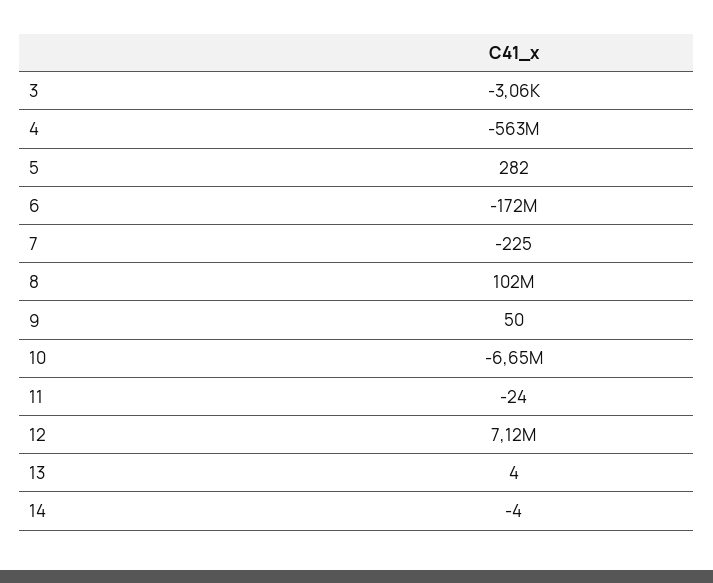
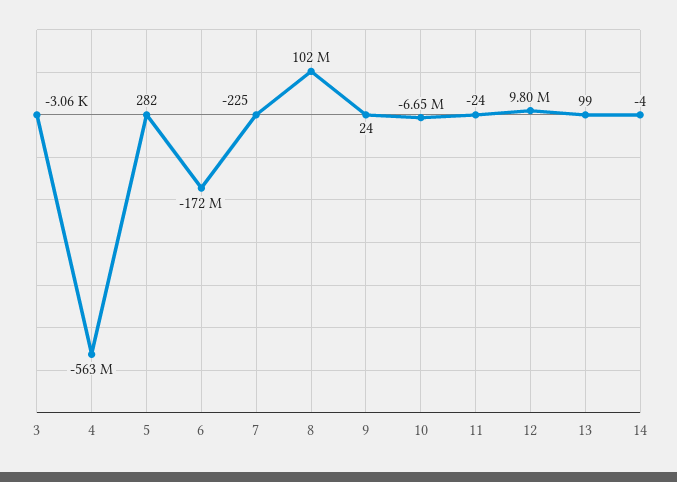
9: 50 -> 24
12: 7120000 -> 9800000
13: 4 -> 99

